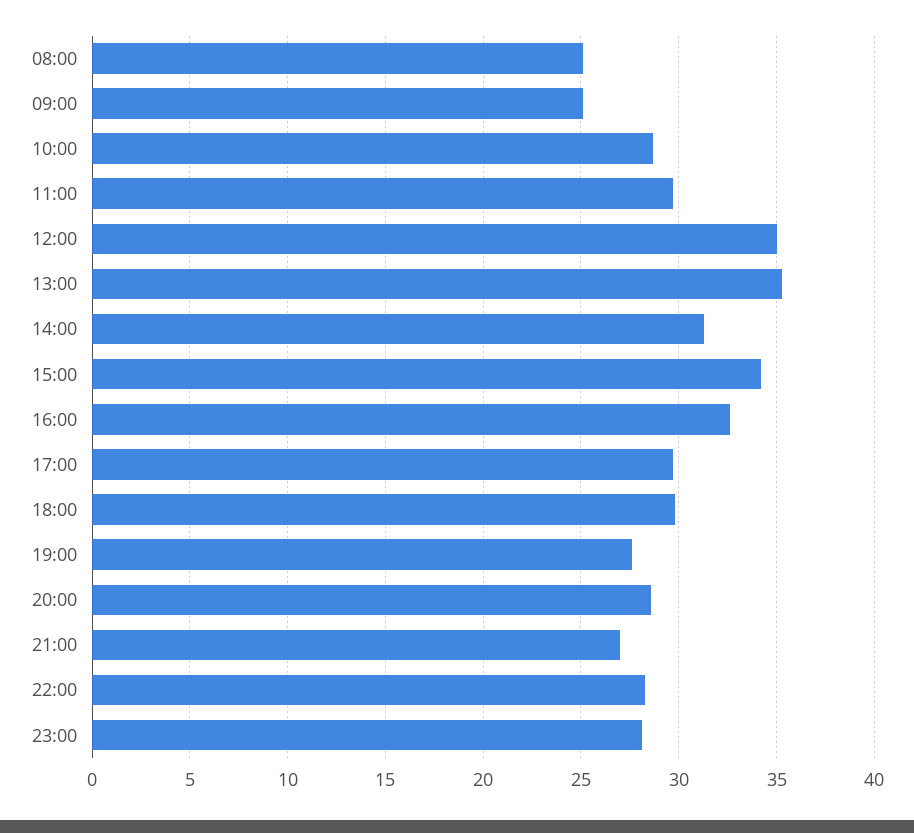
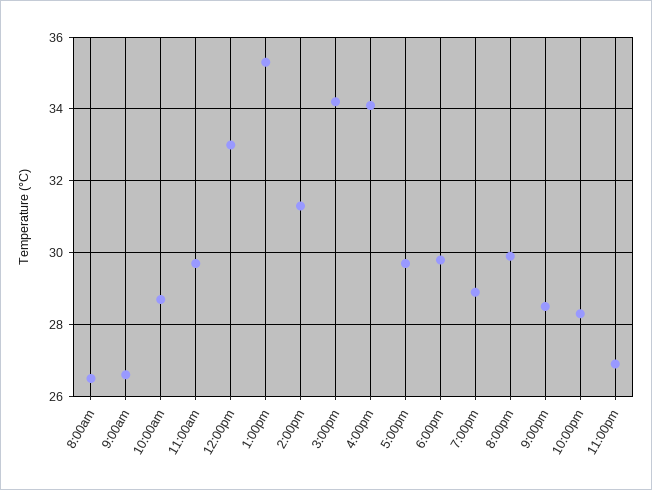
08:00: 25 -> 26.5
09:00: 25 -> 26.5
12:00: 35 -> 33
16:00: 32.5 -> 34
19:00: 27.5 -> 29
20:00: 28.5 -> 30
21:00: 27 -> 28.5
23:00: 28 -> 27

